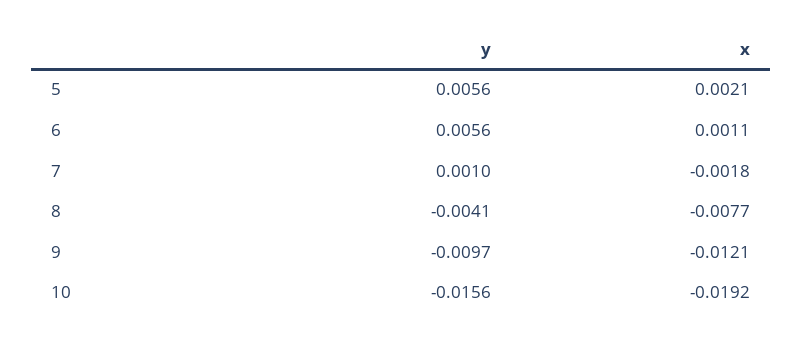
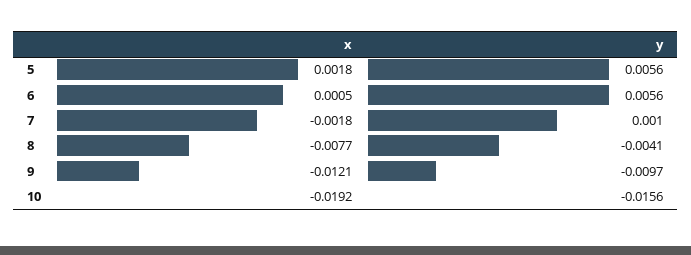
x, 5: 0.0021 -> 0.0018
x, 6: 0.0011 -> 0.0005

